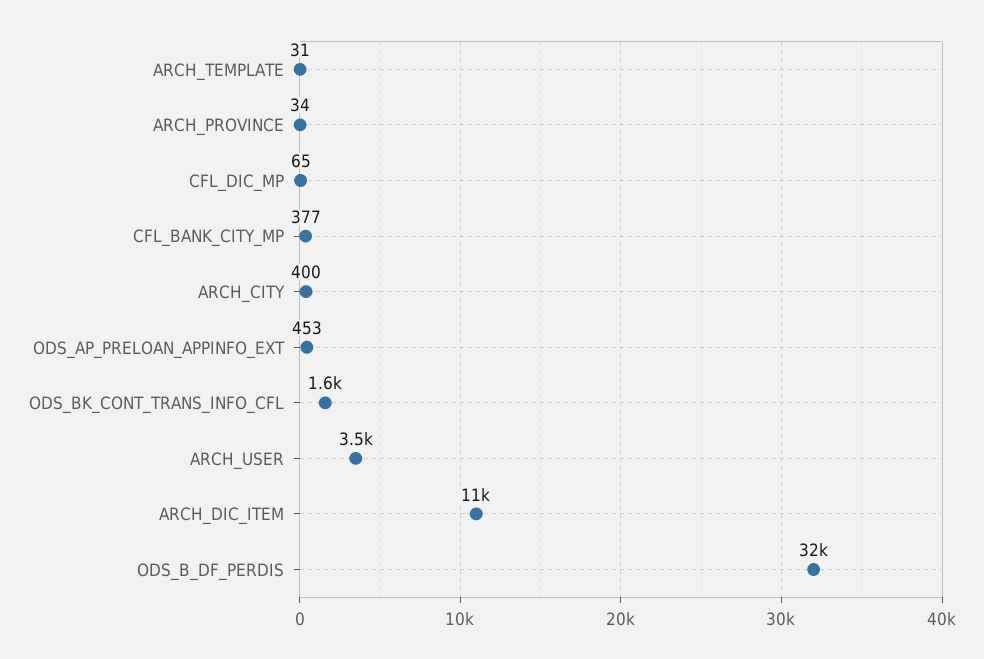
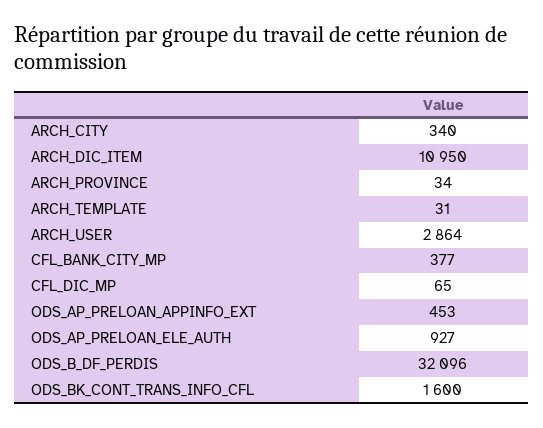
ARCH_CITY: 400 -> 340
ARCH_USER: 3500 -> 2864
ODS_AP_PRELOAN_ELE_AUTH: none -> 927

